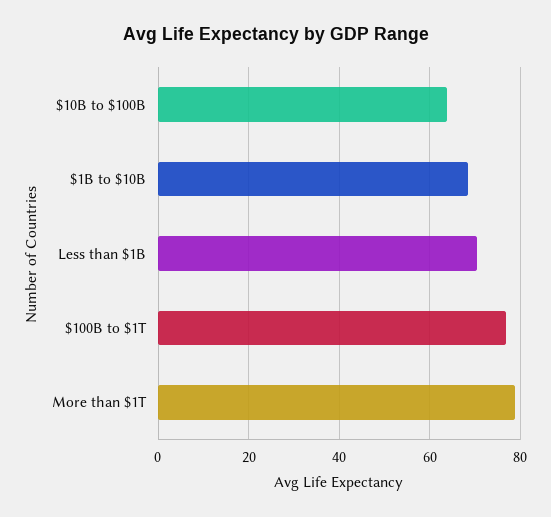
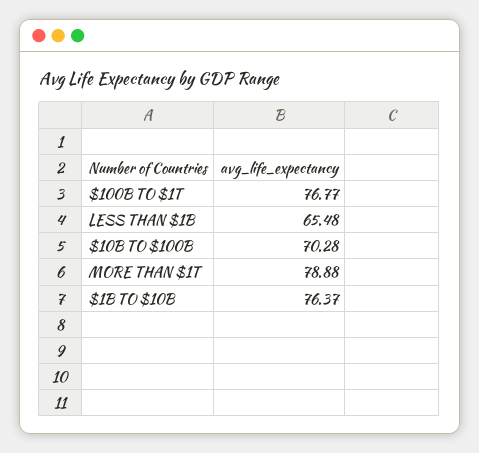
$10B to $100B: 64 -> 70.28
$1B to $10B: 68 -> 76.37
Less than $1B: 70 -> 65.48

